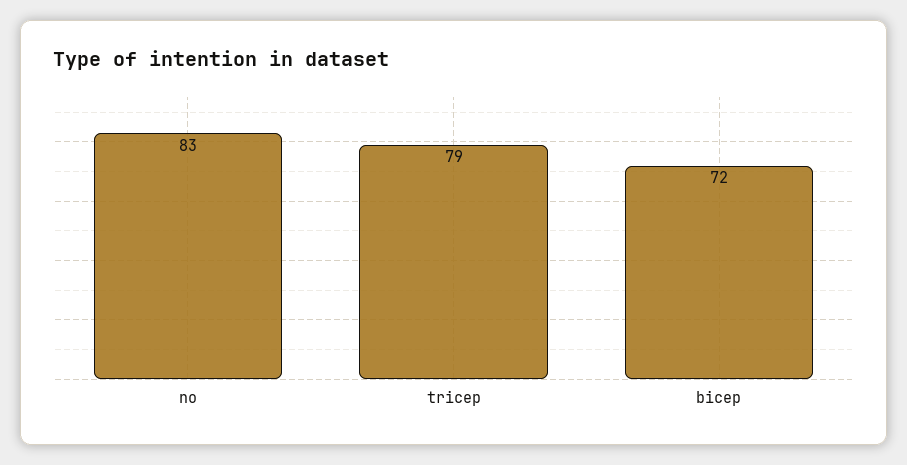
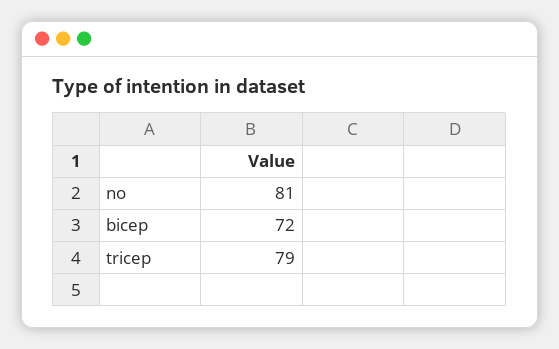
no: 83 -> 81

